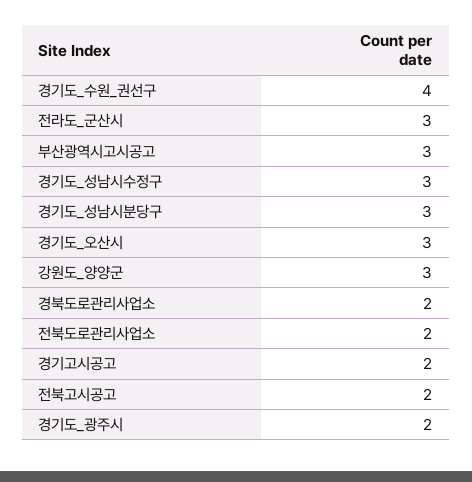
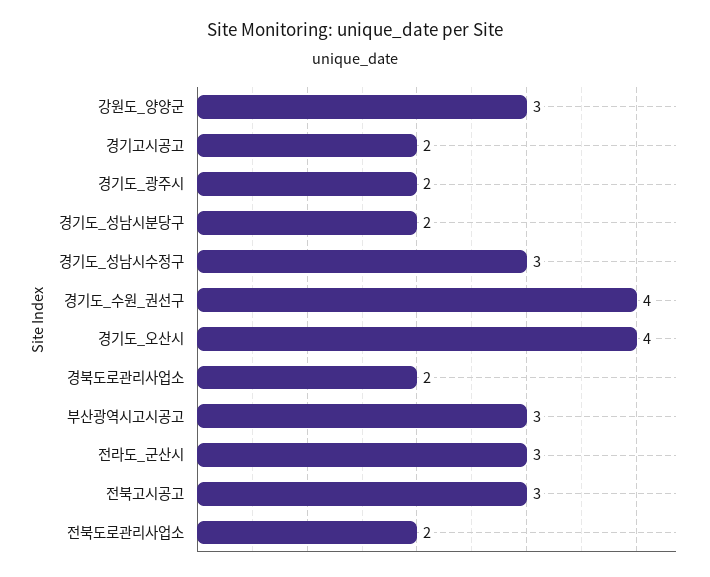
경기도_성남시분당구: 3 -> 2
경기도_오산시: 3 -> 4
전북고시공고: 2 -> 3

